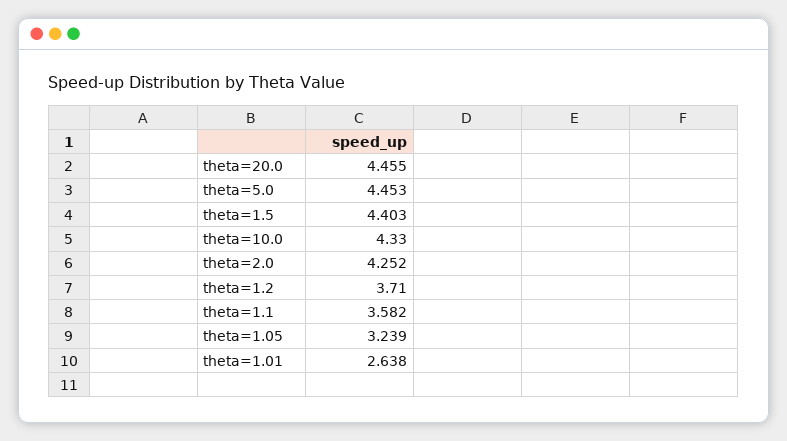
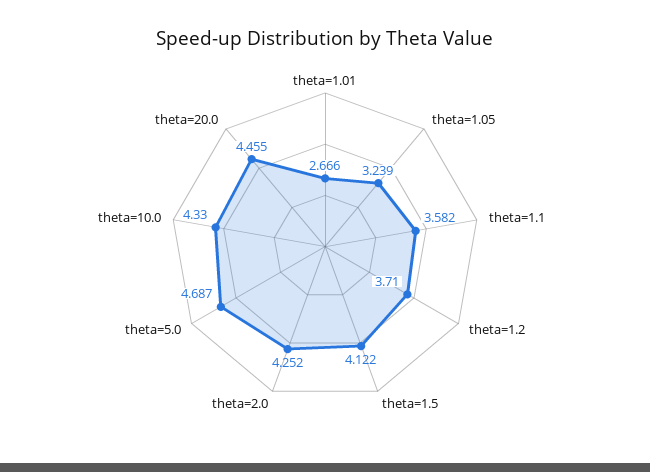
theta=5.0: 4.453 -> 4.687
theta=1.5: 4.403 -> 4.122
theta=1.01: 2.638 -> 2.666

